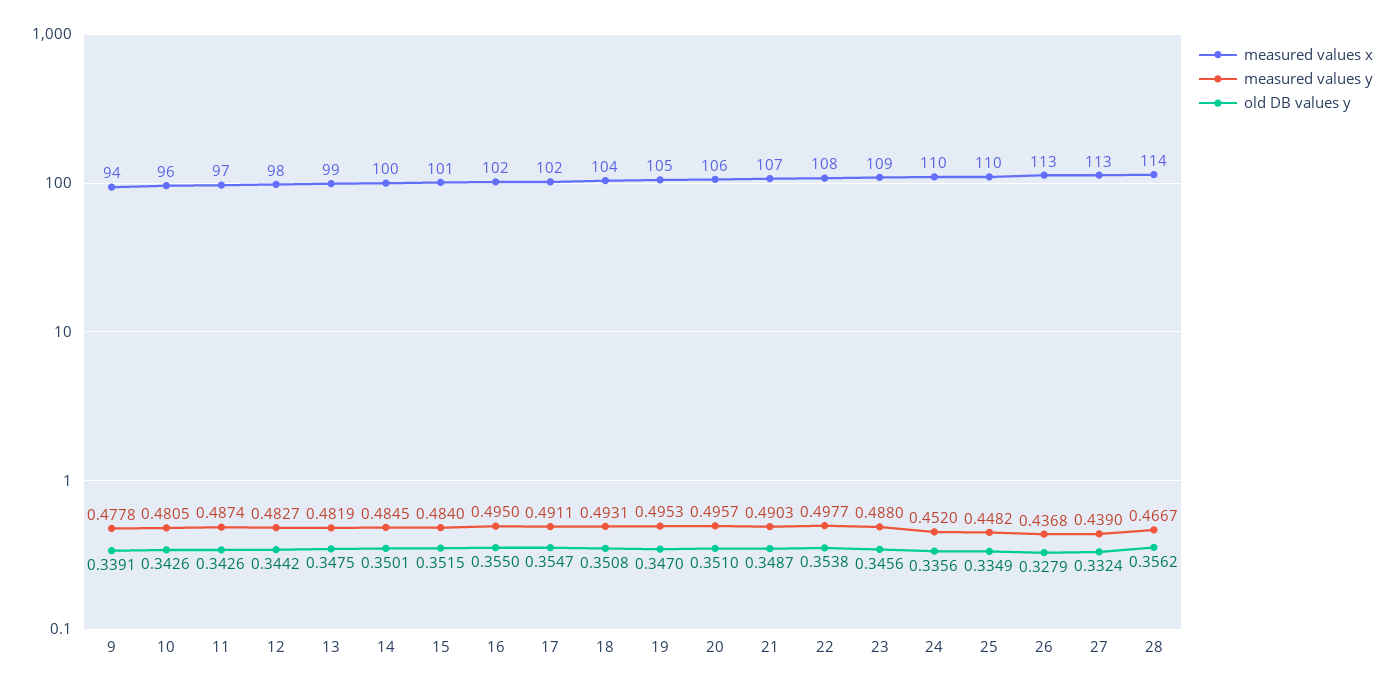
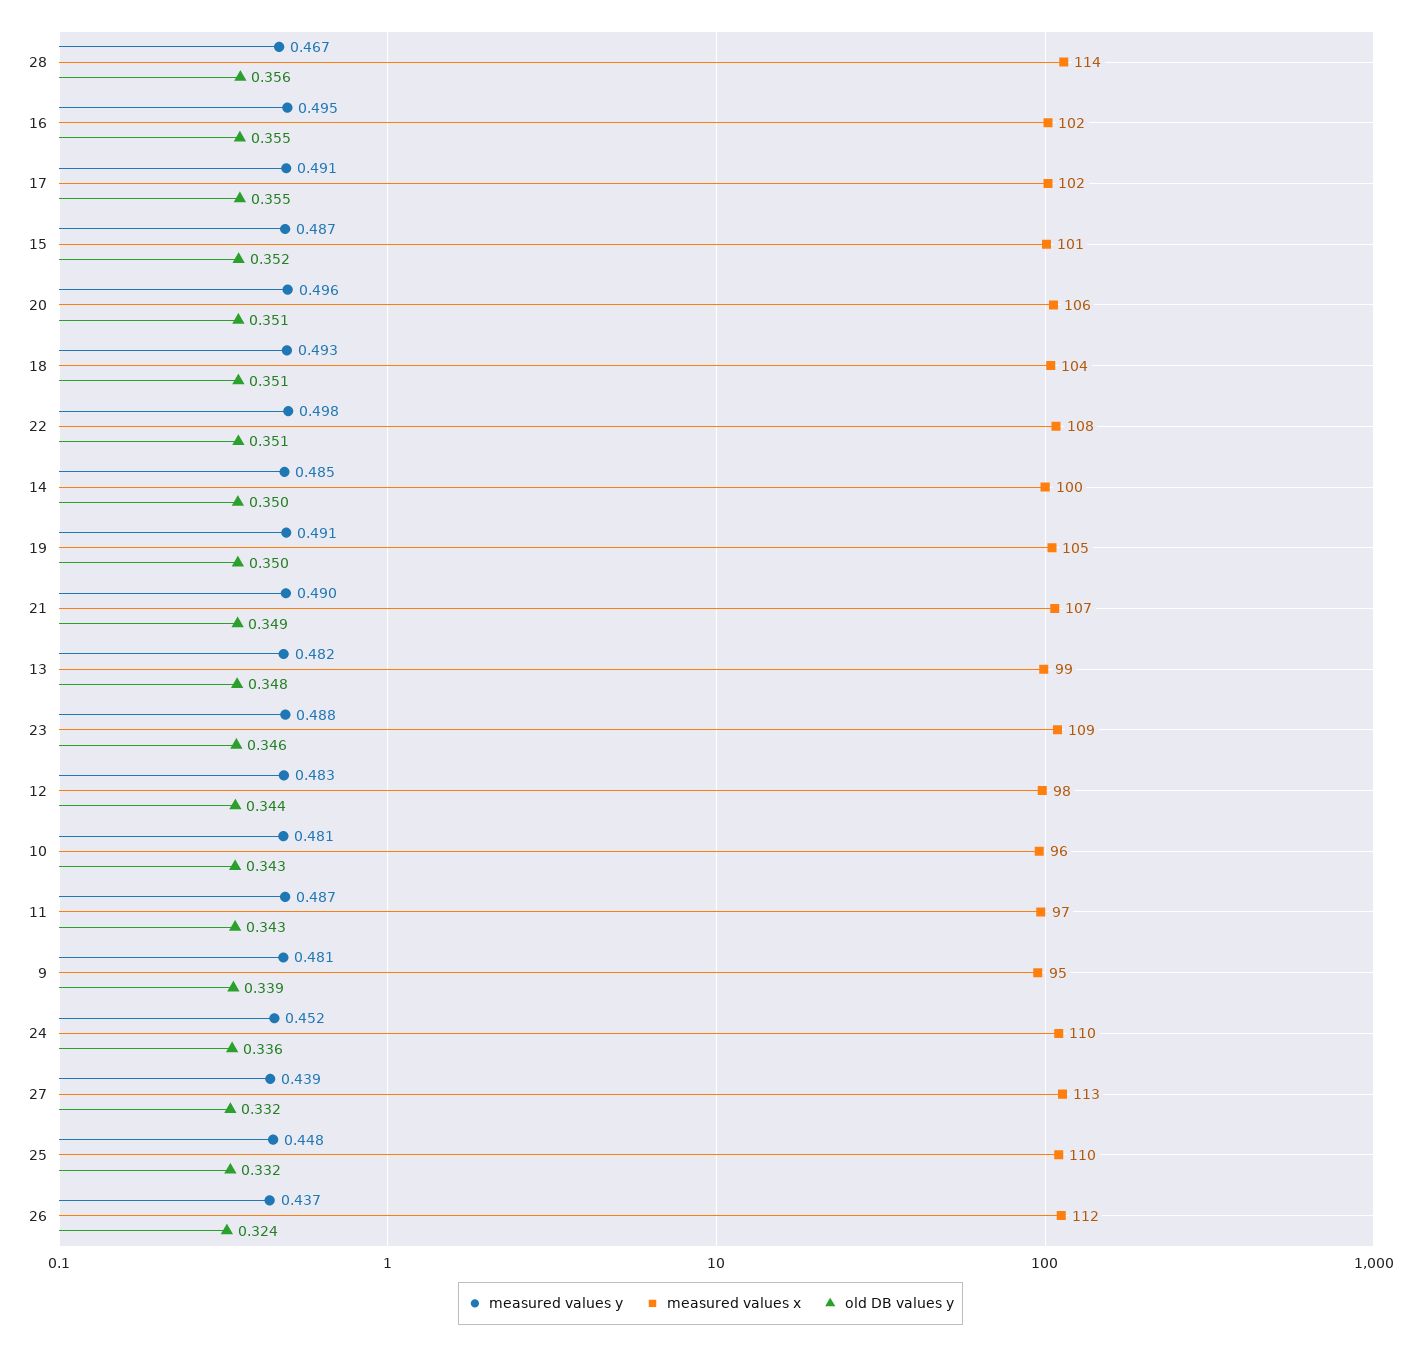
measured values x, 9: 94 -> 95
measured values y, 9: 0.4778 -> 0.481
measured values y, 15: 0.484 -> 0.487
measured values y, 19: 0.4953 -> 0.491
old DB values y, 19: 0.347 -> 0.35
old DB values y, 22: 0.3538 -> 0.351
old DB values y, 25: 0.3349 -> 0.332
measured values x, 26: 113 -> 112
old DB values y, 26: 0.3279 -> 0.324

